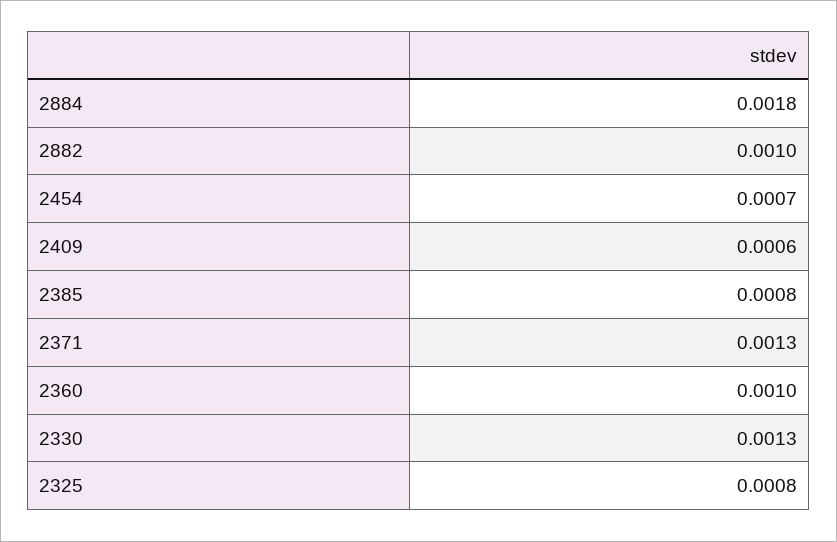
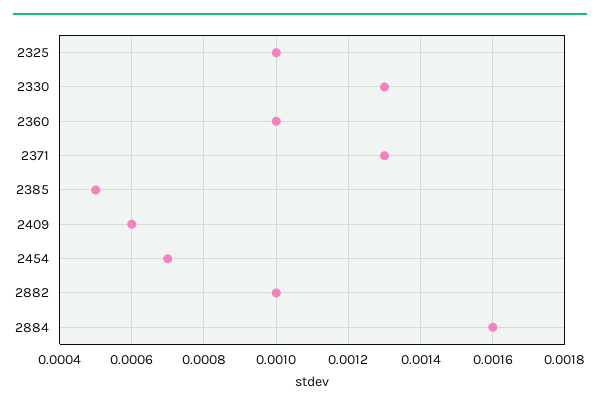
2884: 0.0018 -> 0.0016
2385: 0.0008 -> 0.0005
2325: 0.0008 -> 0.001

